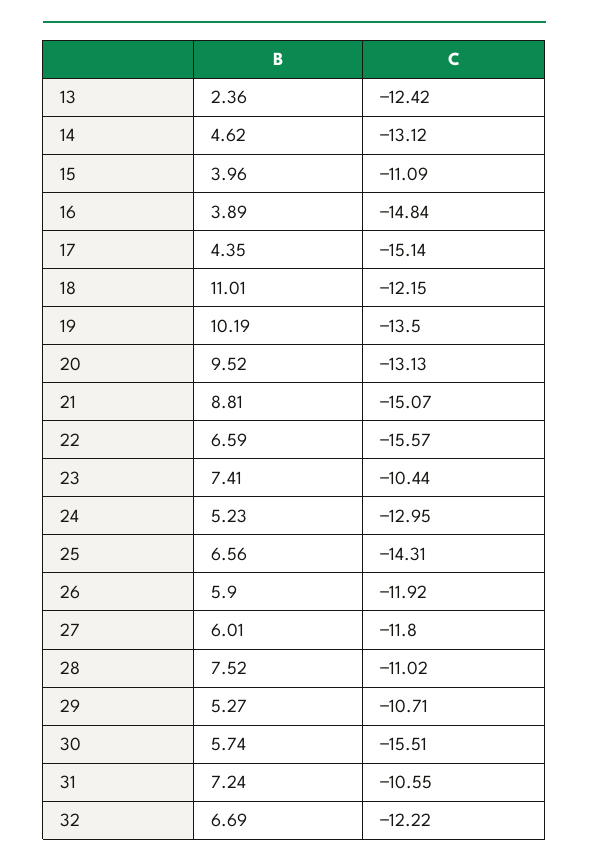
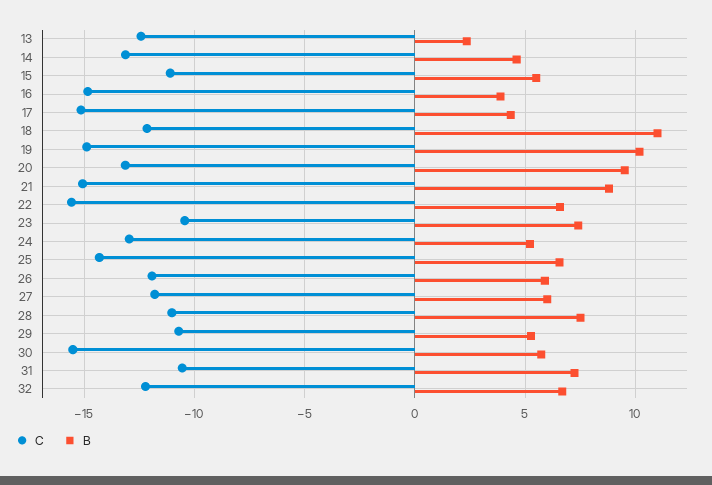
B, 15: 3.96 -> 5.5
C, 19: -13.5 -> -15

